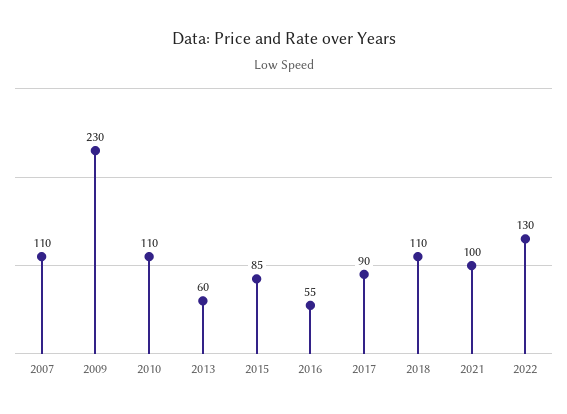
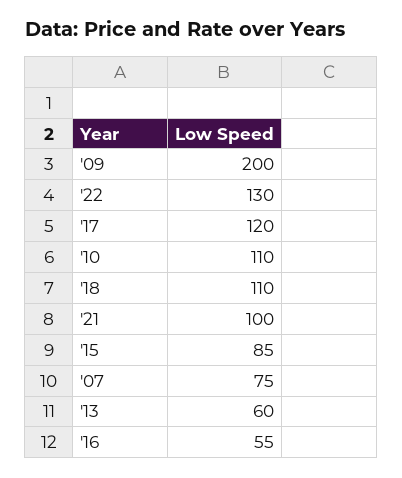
2007: 110 -> 75
2009: 230 -> 200
2017: 90 -> 120

